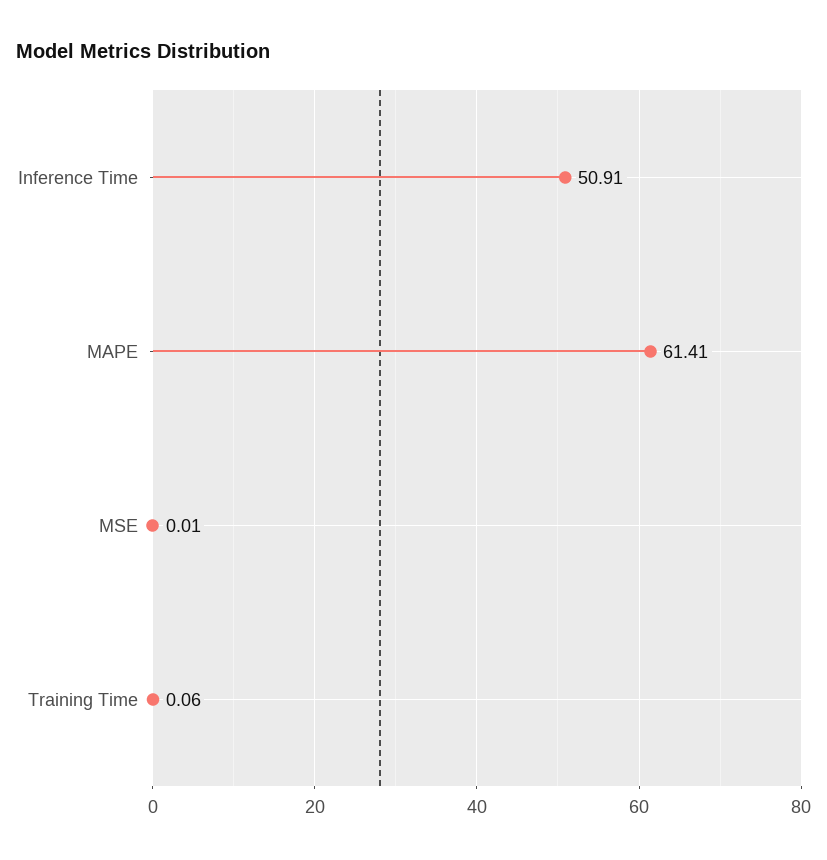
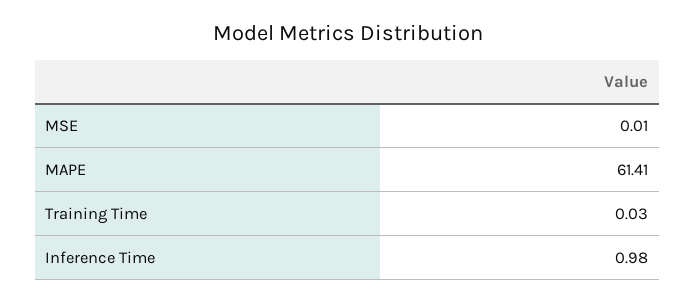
Inference Time: 50.91 -> 0.98
Training Time: 0.06 -> 0.03

